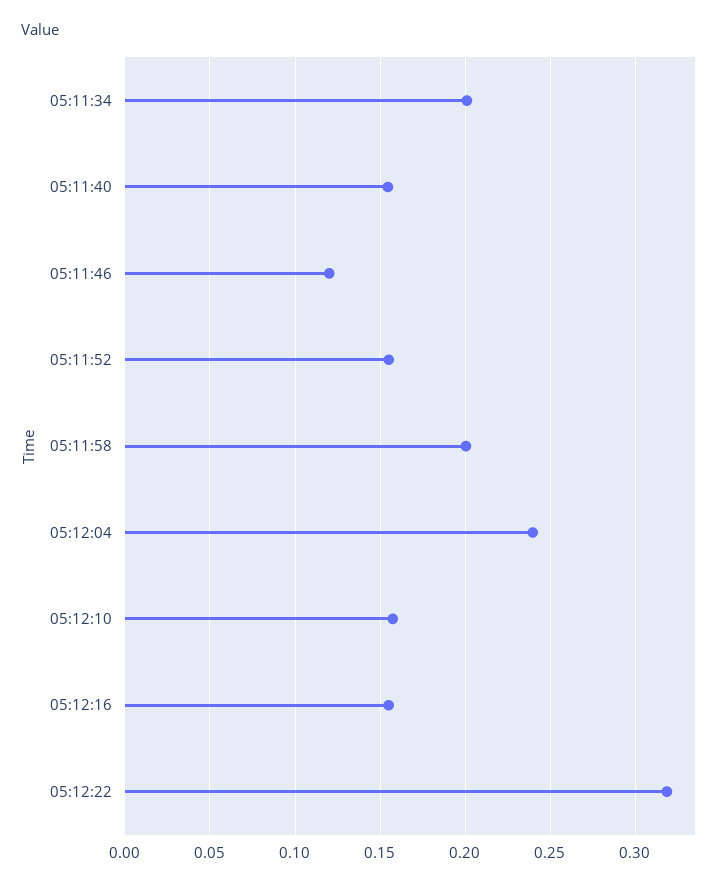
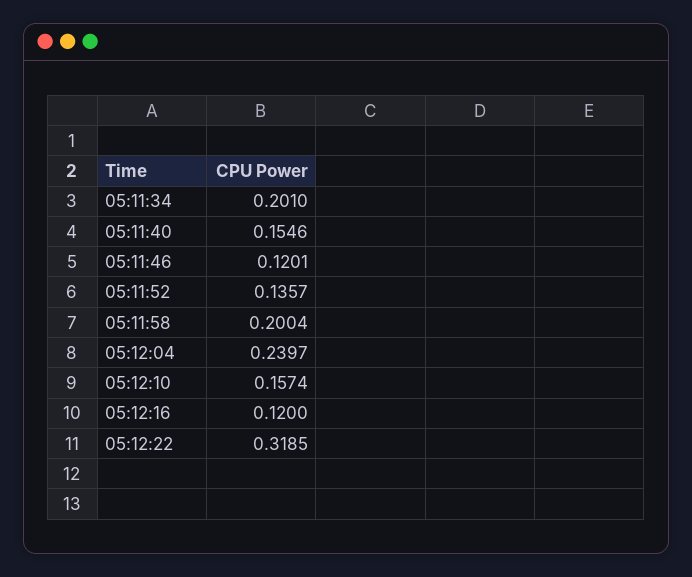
05:11:52: 0.155 -> 0.1357
05:12:16: 0.155 -> 0.12

